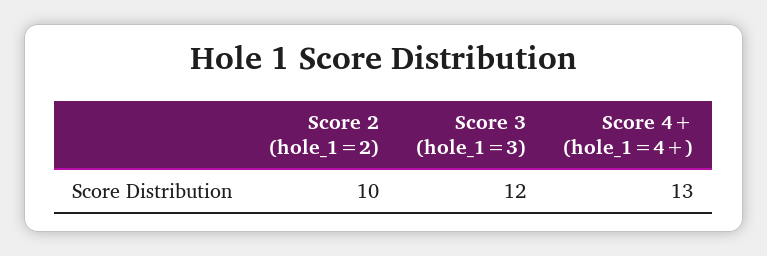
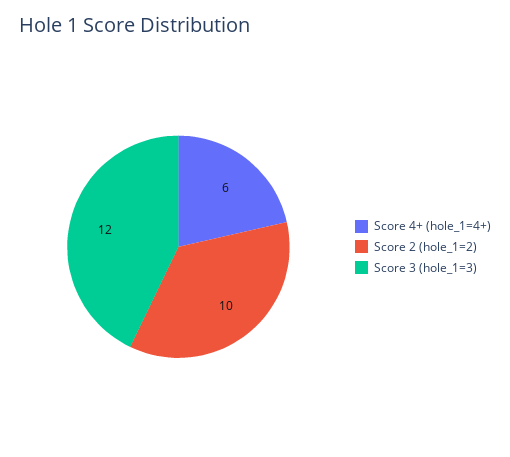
Score 4+ (hole_1=4+): 13 -> 6

